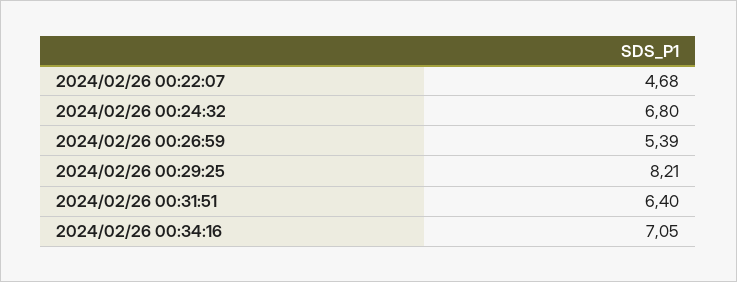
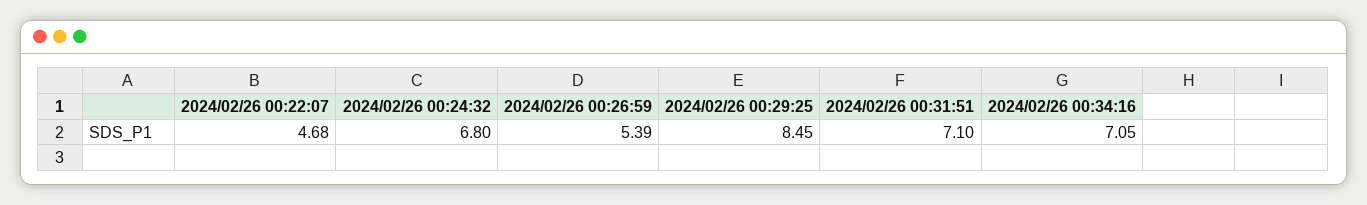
2024/02/26 00:29:25: 8.21 -> 8.45
2024/02/26 00:31:51: 6.4 -> 7.1

